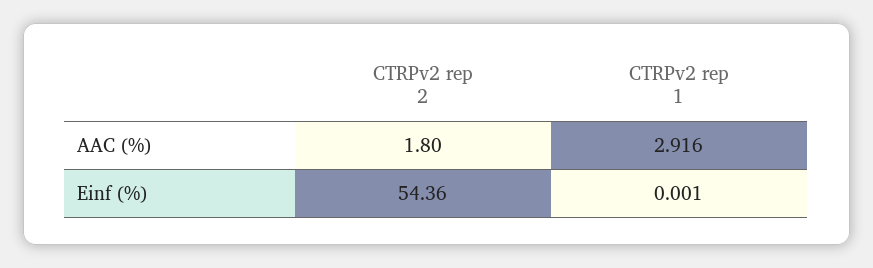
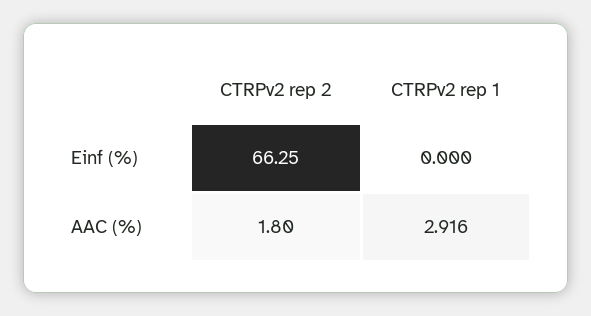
CTRPv2 rep 2, Einf (%): 54.36 -> 66.25
CTRPv2 rep 1, Einf (%): 0.001 -> 0

